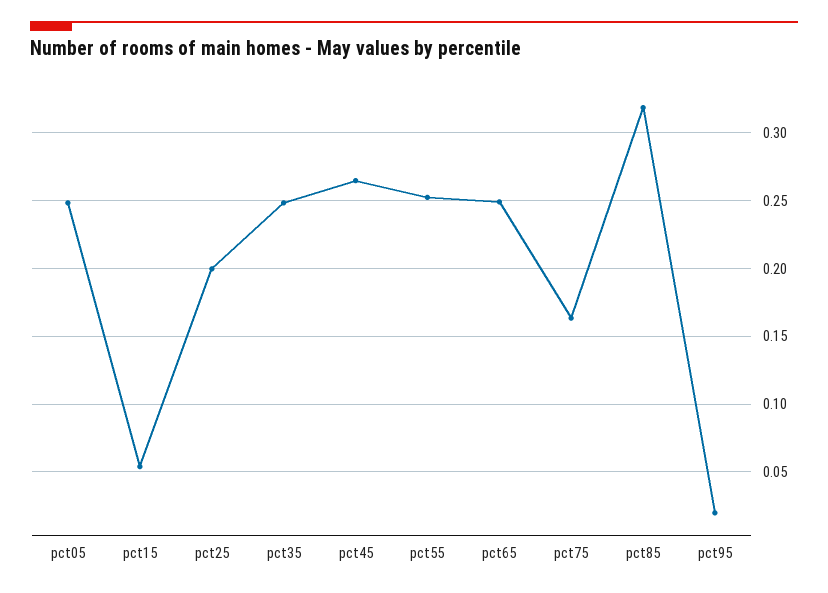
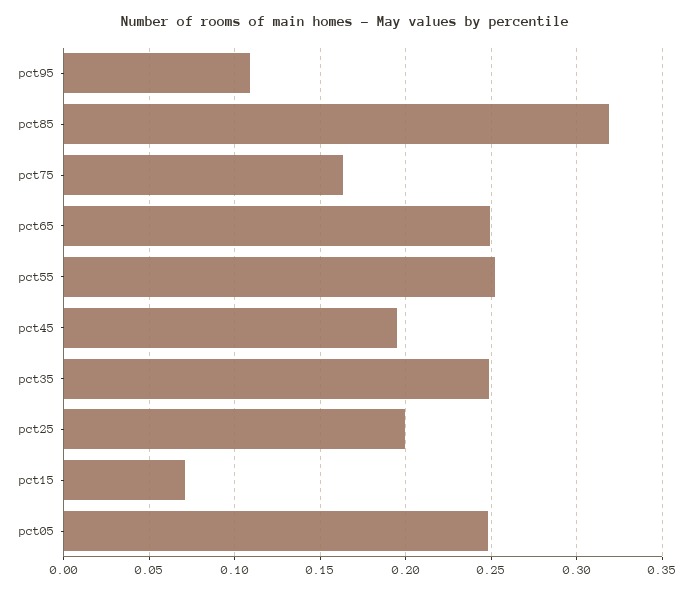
pct15: 0.055 -> 0.07
pct45: 0.265 -> 0.195
pct95: 0.02 -> 0.11

